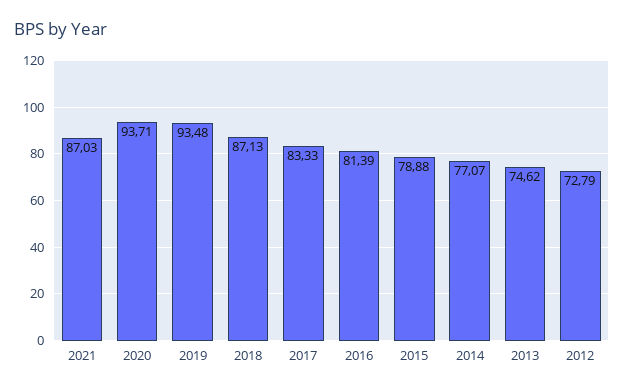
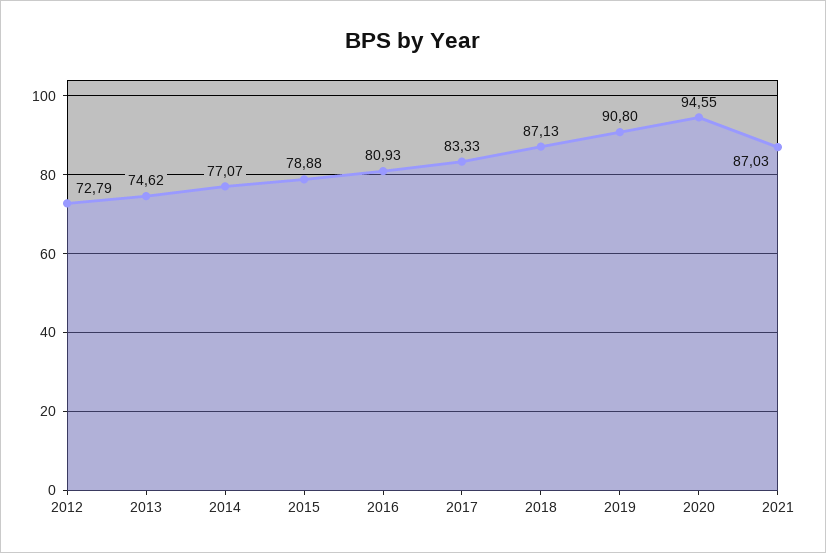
2020: 93.71 -> 94.55
2019: 93.48 -> 90.8
2016: 81.39 -> 80.93

